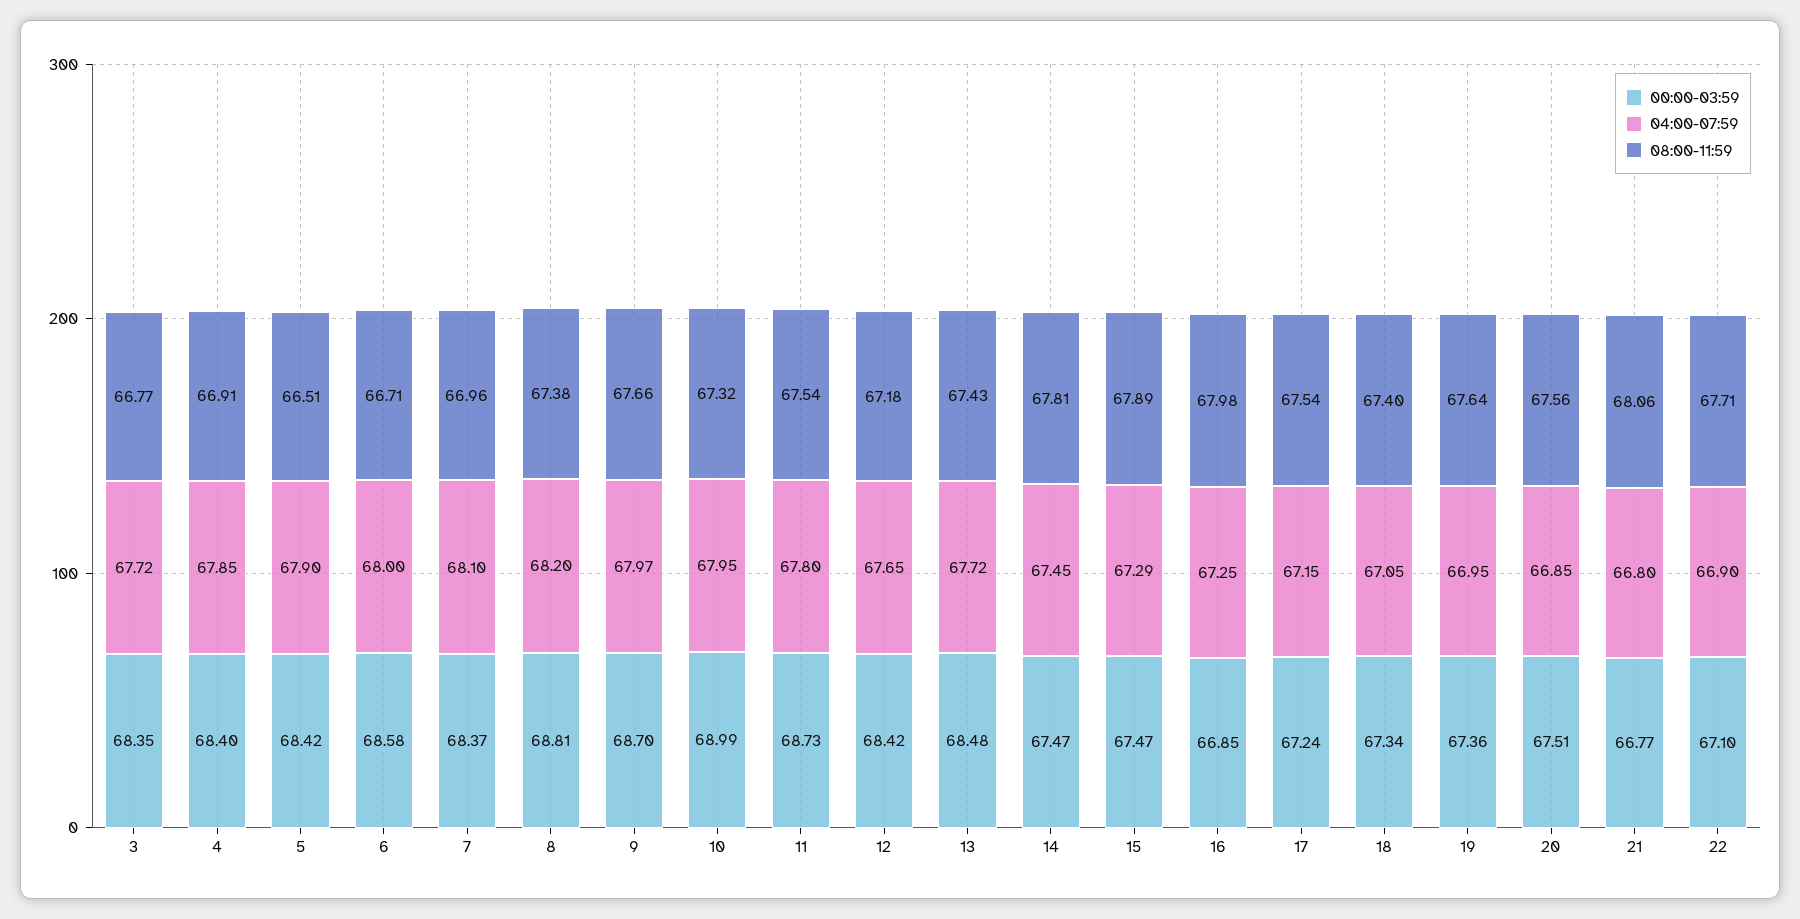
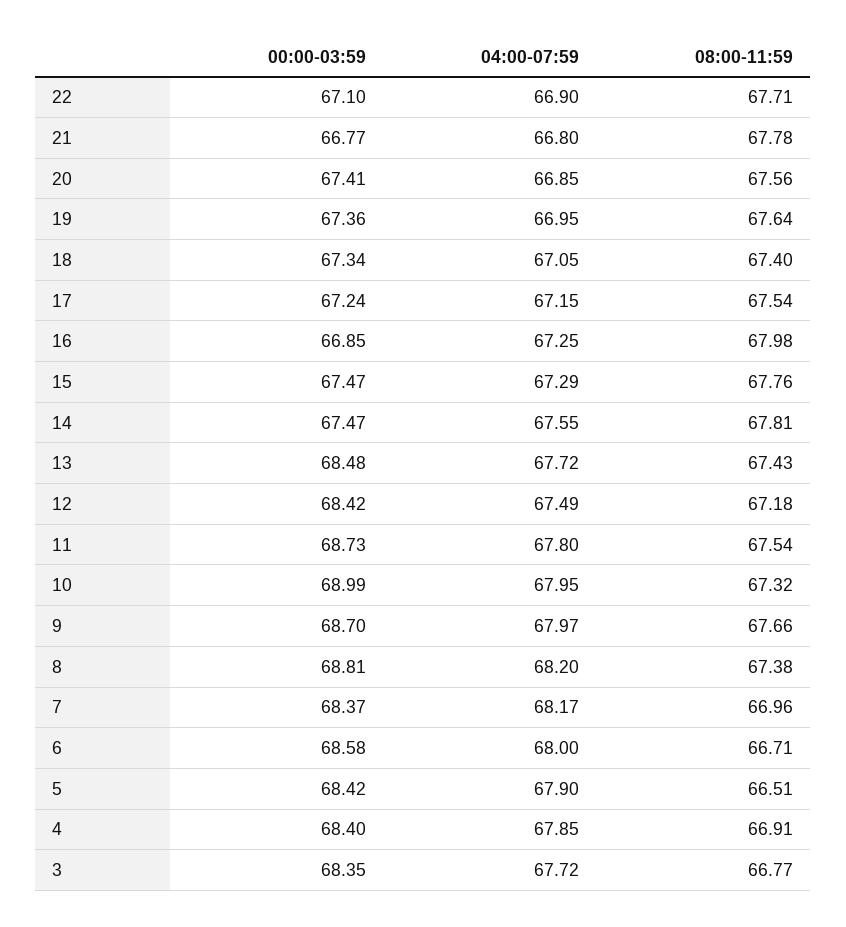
04:00-07:59, 7: 68.1 -> 68.17
04:00-07:59, 12: 67.65 -> 67.49
04:00-07:59, 14: 67.45 -> 67.55
08:00-11:59, 15: 67.89 -> 67.76
00:00-03:59, 20: 67.51 -> 67.41
08:00-11:59, 21: 68.06 -> 67.78

